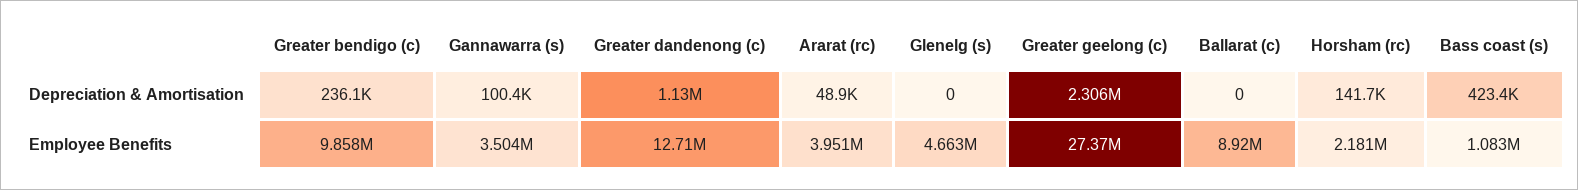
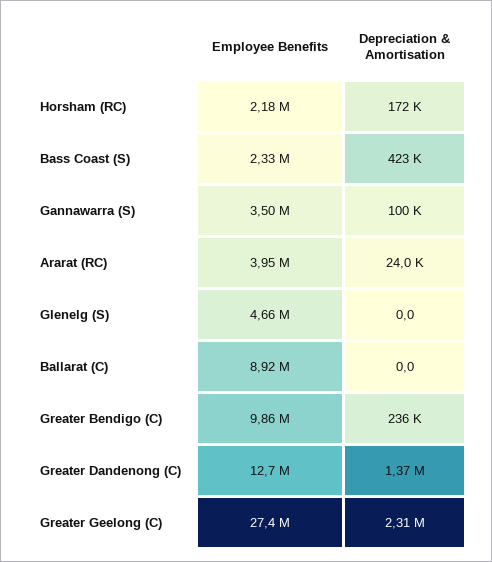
Greater dandenong (c), Depreciation & Amortisation: 1130000 -> 1370000
Ararat (rc), Depreciation & Amortisation: 48900 -> 24000
Horsham (rc), Depreciation & Amortisation: 141700 -> 172000
Bass coast (s), Employee Benefits: 1083000 -> 2330000

